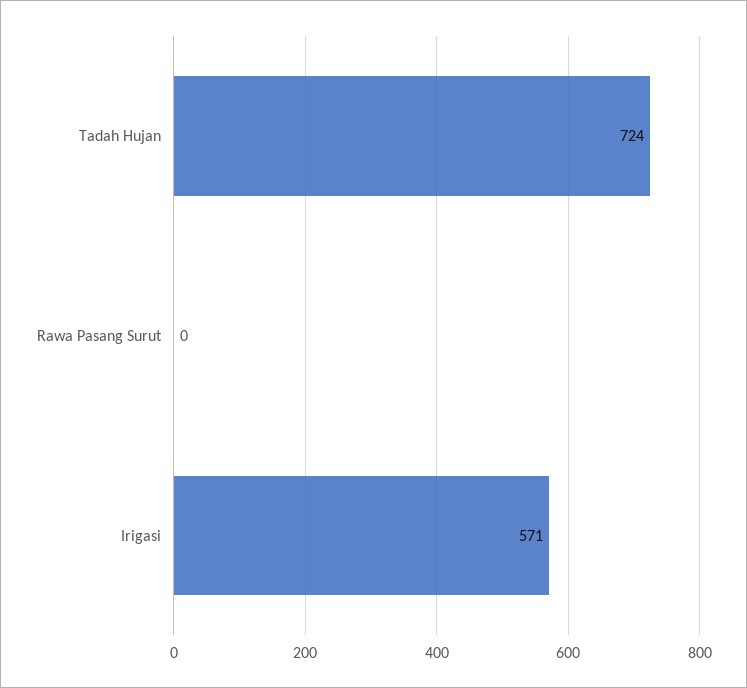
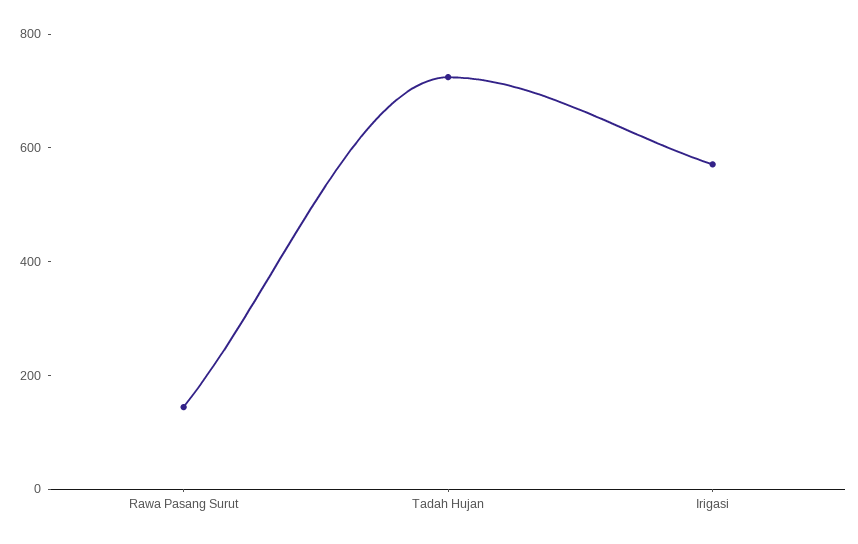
Rawa Pasang Surut: 0 -> 150

